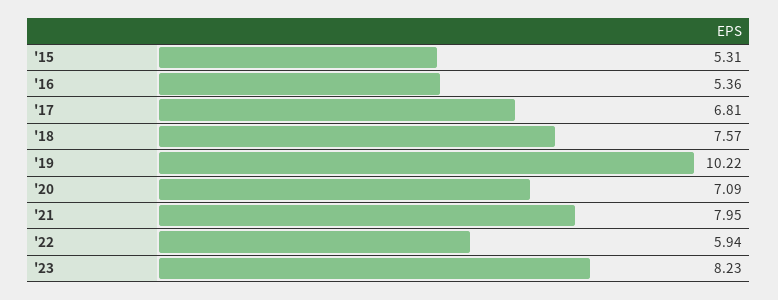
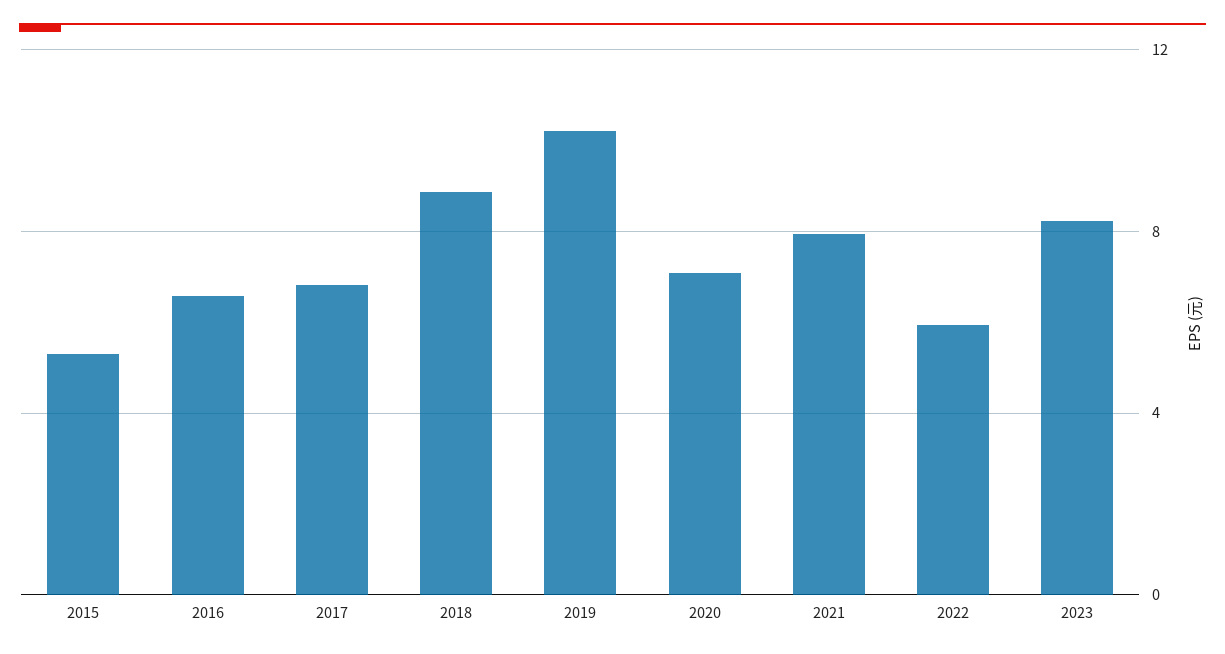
'16: 5.36 -> 6.5
'18: 7.57 -> 9

